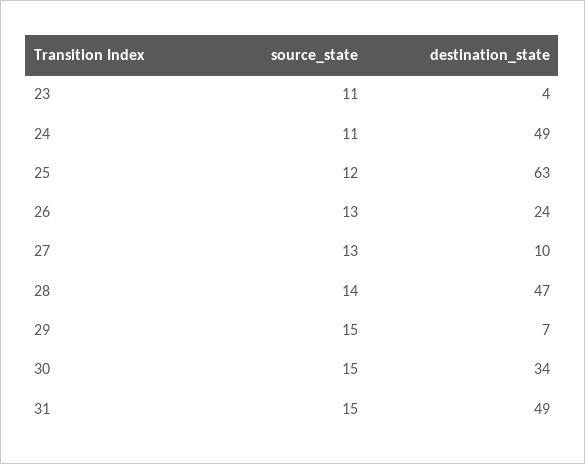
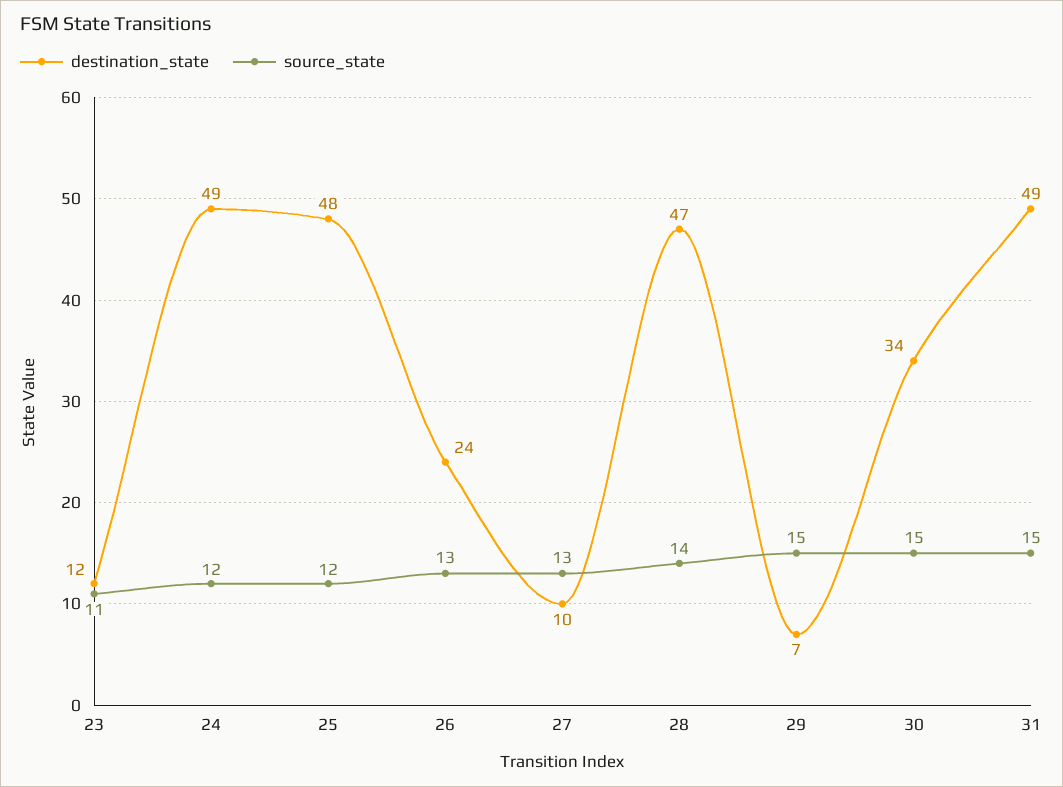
destination_state, 23: 4 -> 12
source_state, 24: 11 -> 12
destination_state, 25: 63 -> 48

